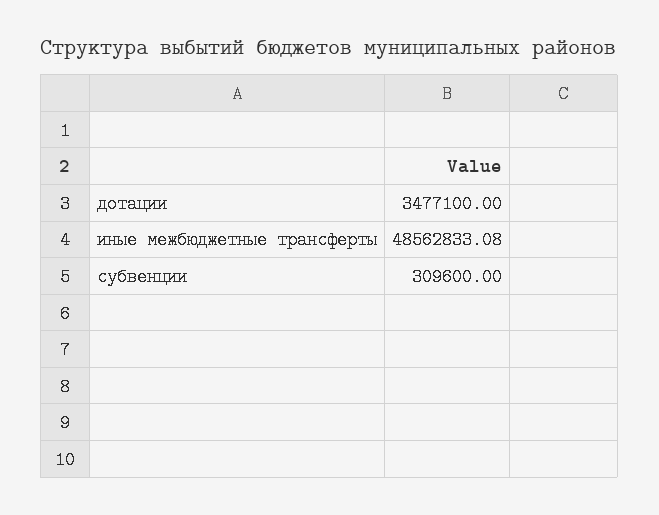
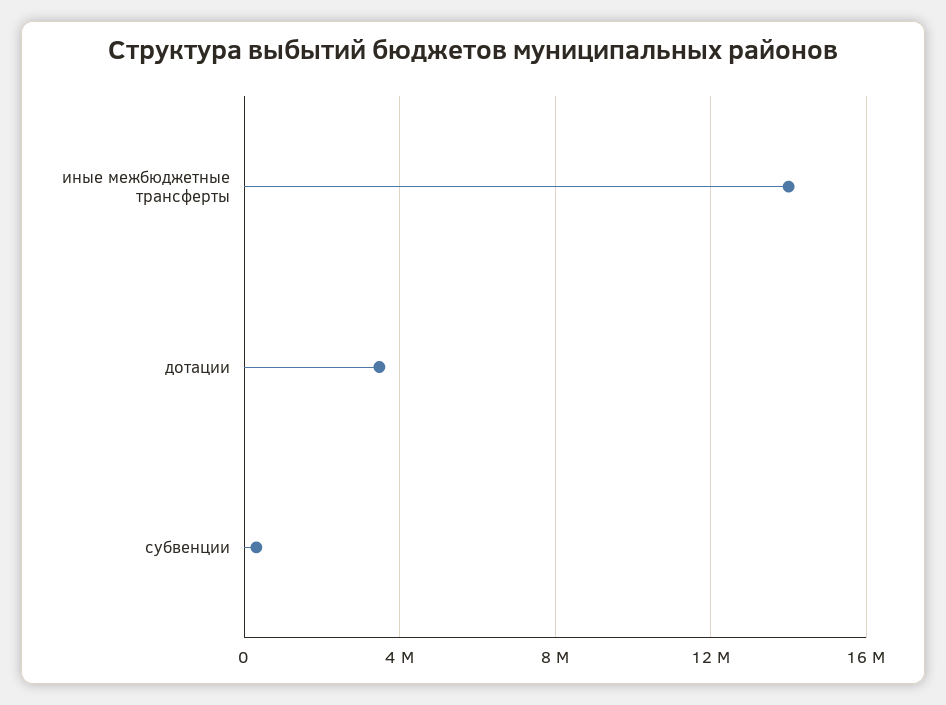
иные межбюджетные трансферты: 48562833.08 -> 14000000

